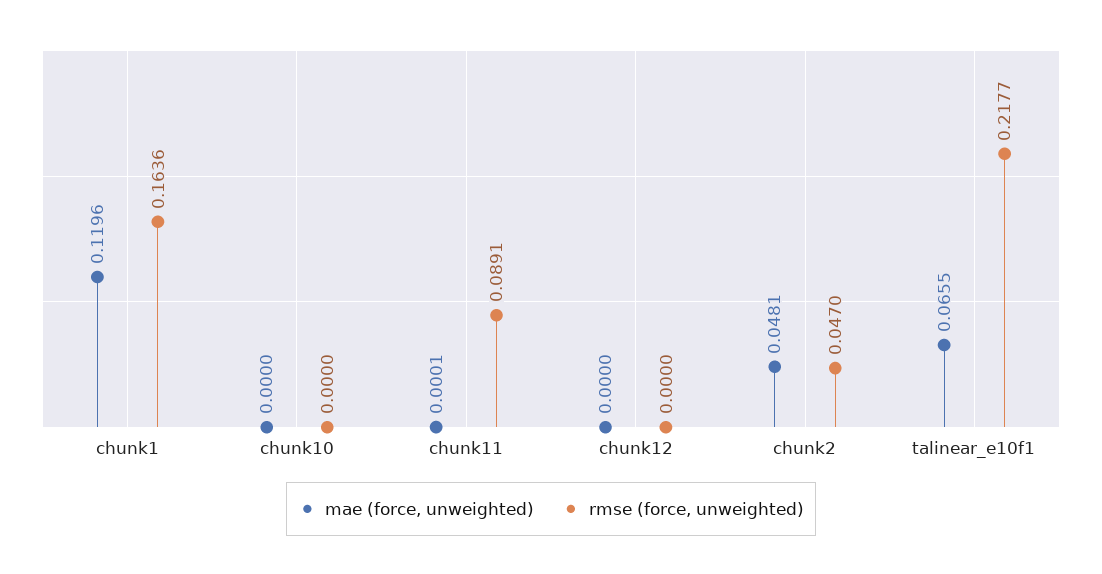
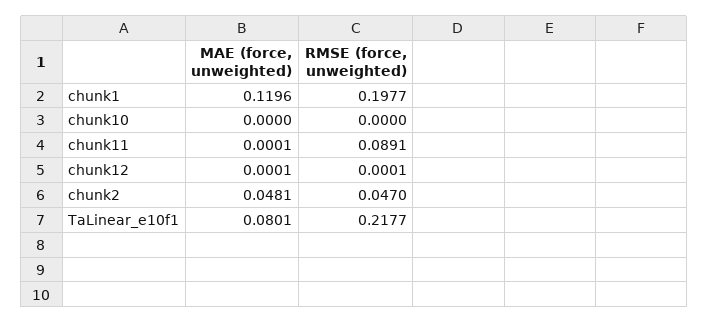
rmse (force, unweighted), chunk1: 0.1636 -> 0.1977
mae (force, unweighted), chunk12: 0 -> 0.0001
rmse (force, unweighted), chunk12: 0 -> 0.0001
mae (force, unweighted), talinear_e10f1: 0.0655 -> 0.0801

